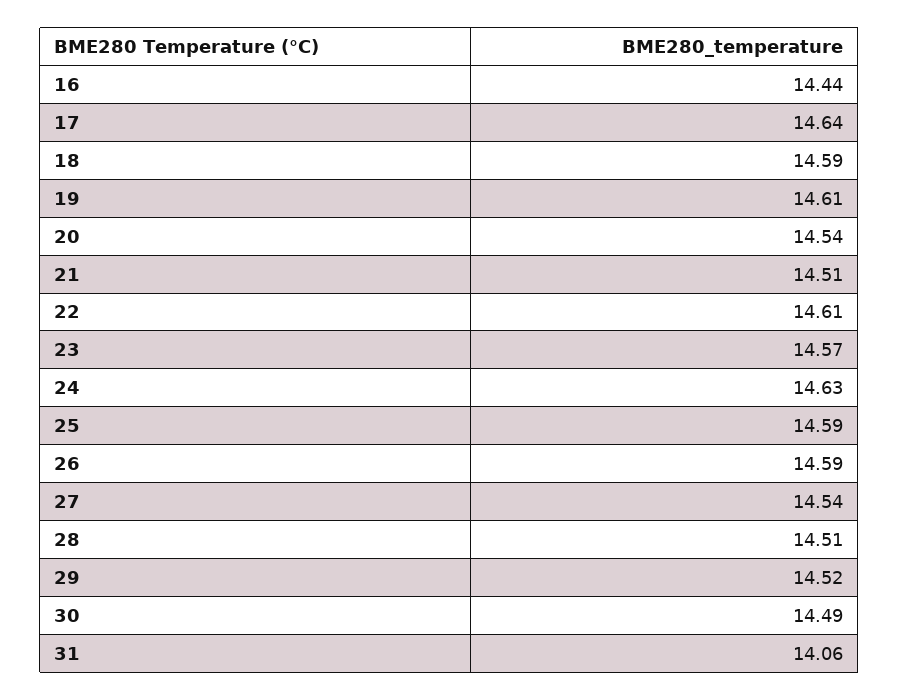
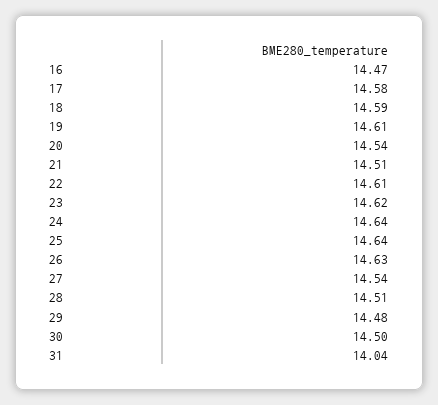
16: 14.44 -> 14.47
17: 14.64 -> 14.58
23: 14.57 -> 14.62
24: 14.63 -> 14.64
25: 14.59 -> 14.64
26: 14.59 -> 14.63
29: 14.52 -> 14.48
30: 14.49 -> 14.5
31: 14.06 -> 14.04

